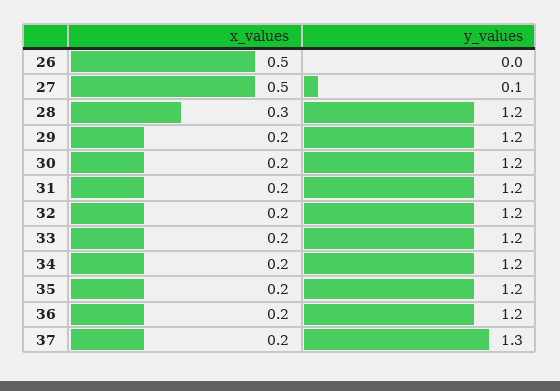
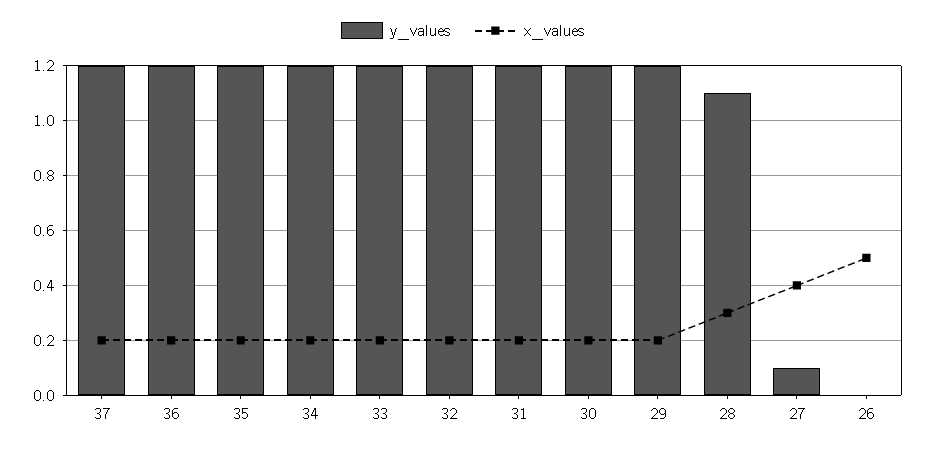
x_values, 27: 0.5 -> 0.4
y_values, 28: 1.2 -> 1.1
y_values, 37: 1.3 -> 1.2

